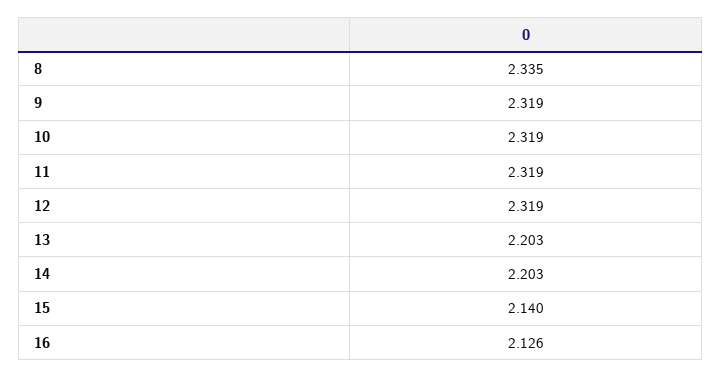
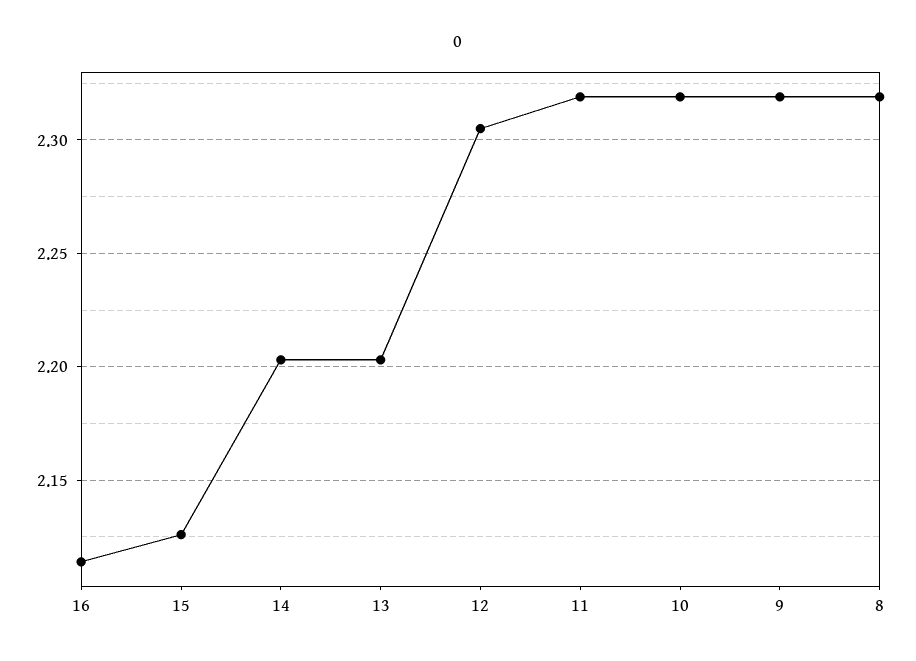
8: 2.335 -> 2.32
12: 2.319 -> 2.305
15: 2.14 -> 2.125
16: 2.126 -> 2.115

